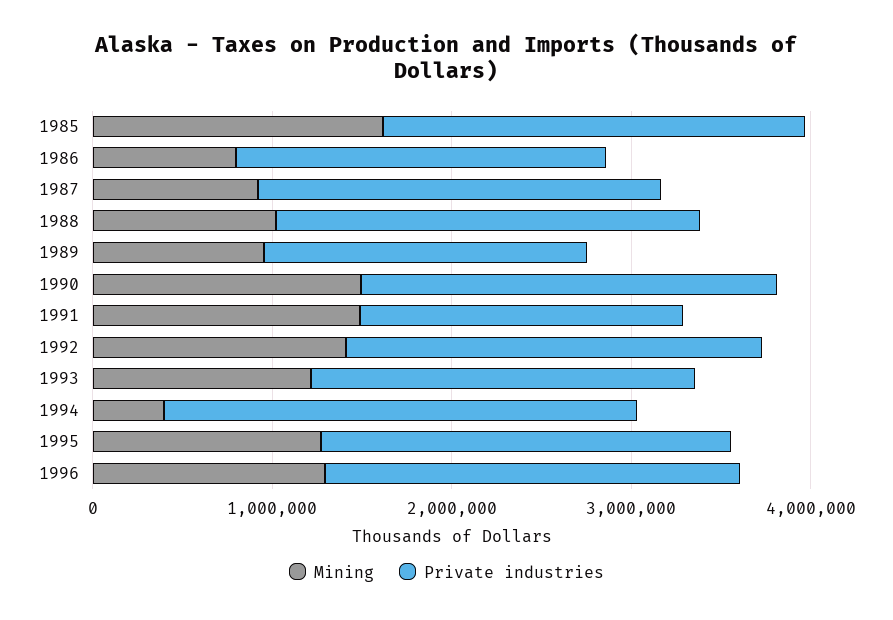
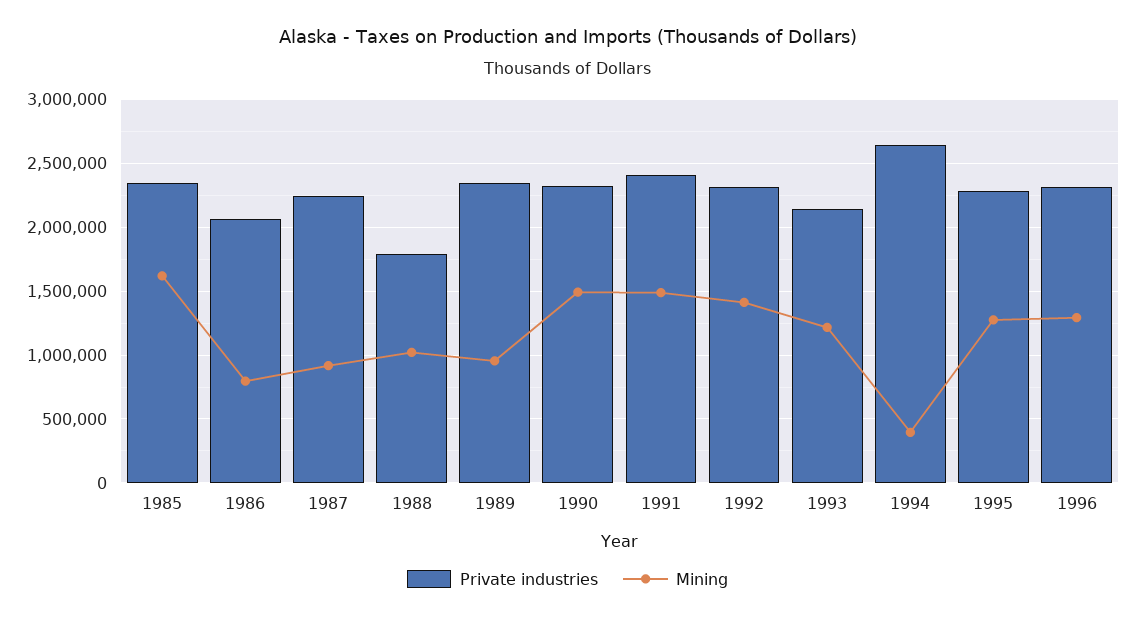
Private industries, 1988: 2400000 -> 1800000
Private industries, 1989: 1800000 -> 2350000
Private industries, 1991: 1800000 -> 2400000

